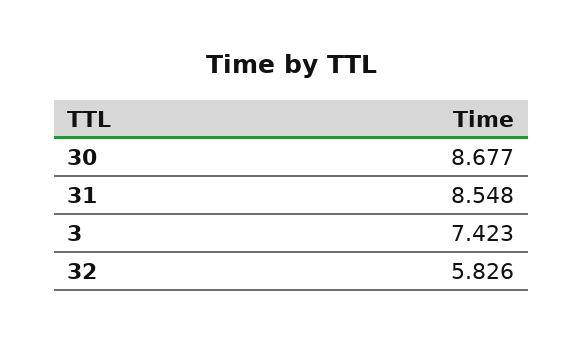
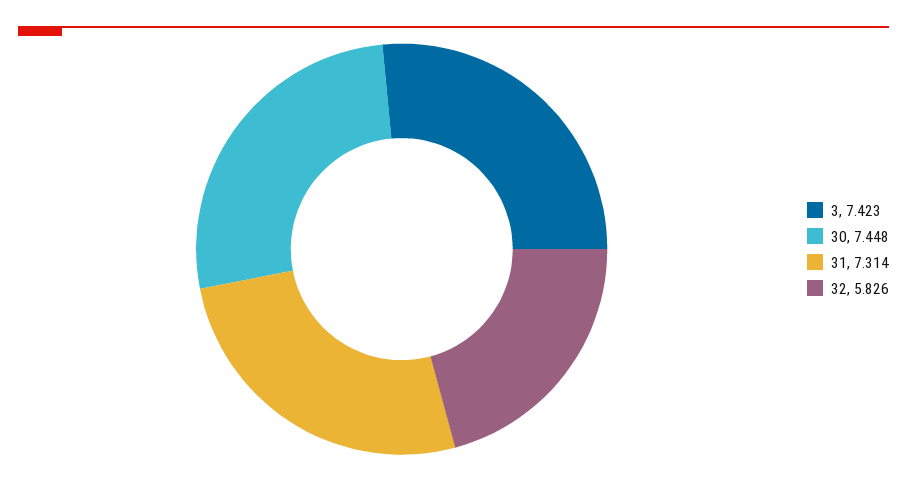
30: 8.677 -> 7.448
31: 8.548 -> 7.314

